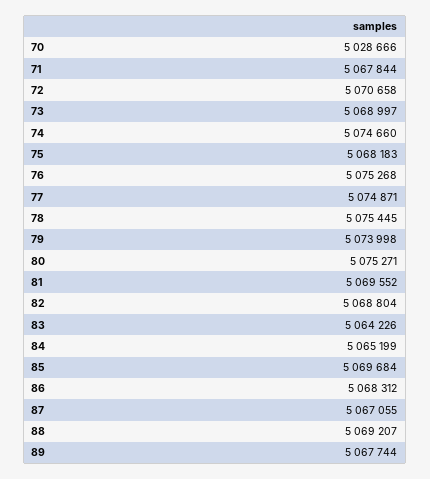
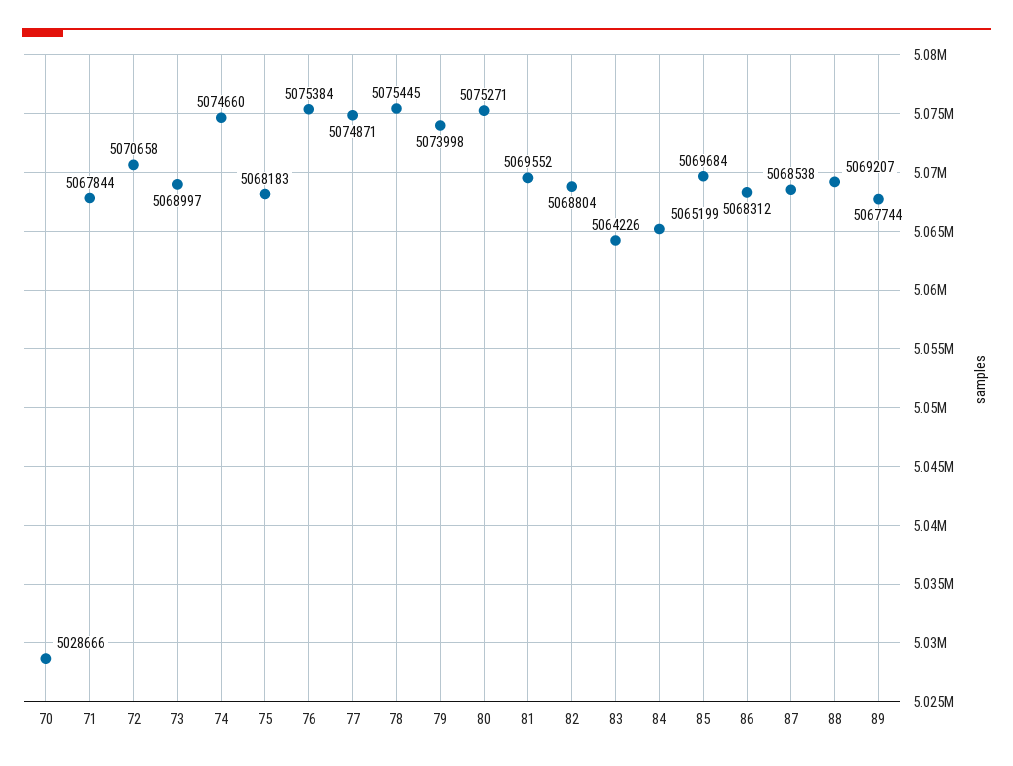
76: 5075268 -> 5075384
87: 5067055 -> 5068538

